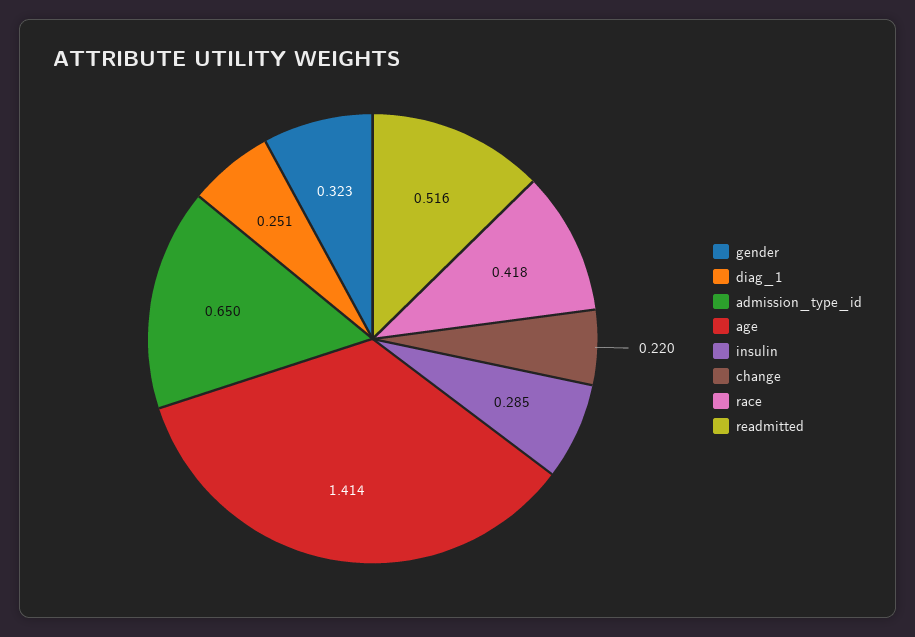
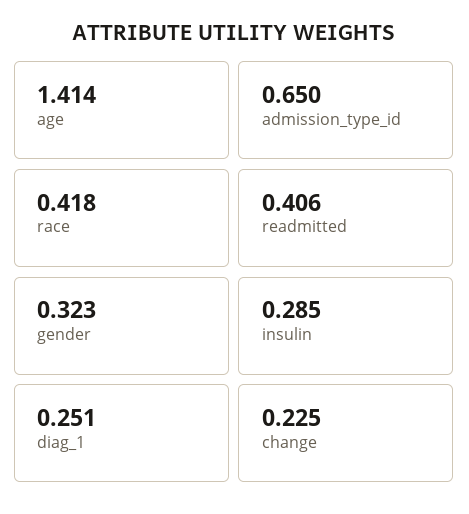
change: 0.22 -> 0.225
readmitted: 0.516 -> 0.406

